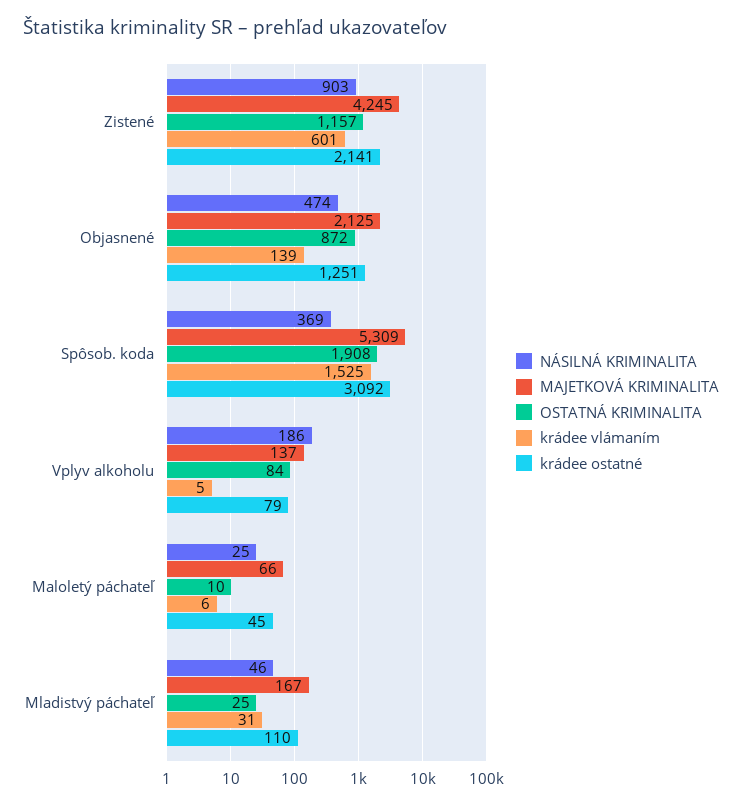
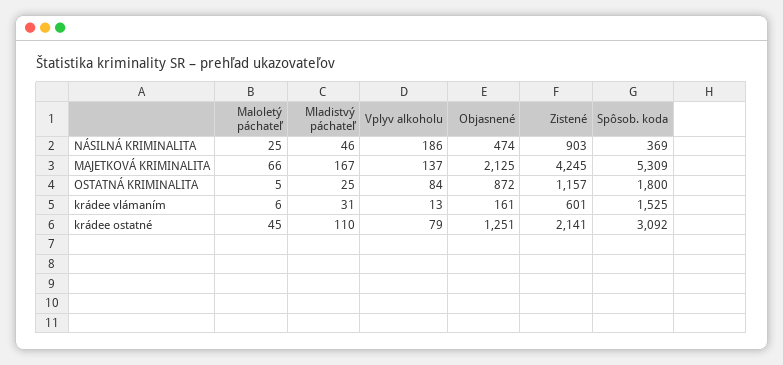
krádee vlámaním, Objasnené: 139 -> 161
OSTATNÁ KRIMINALITA, Spôsob. koda: 1908 -> 1800
krádee vlámaním, Vplyv alkoholu: 5 -> 13
OSTATNÁ KRIMINALITA, Maloletý páchateľ: 10 -> 5

